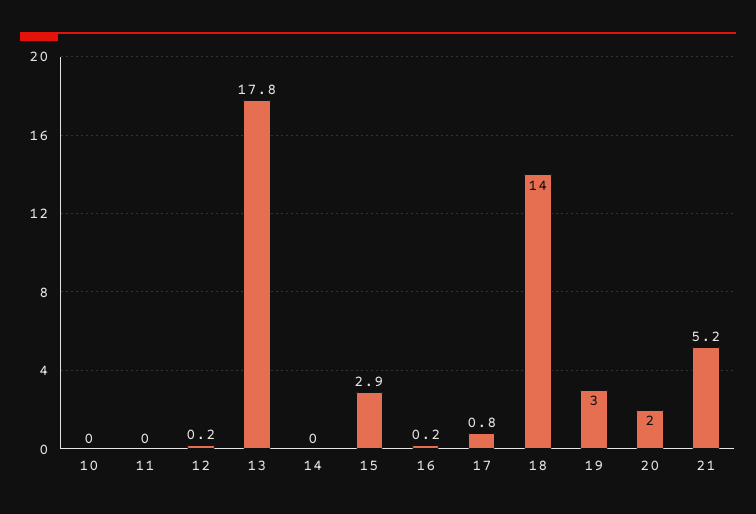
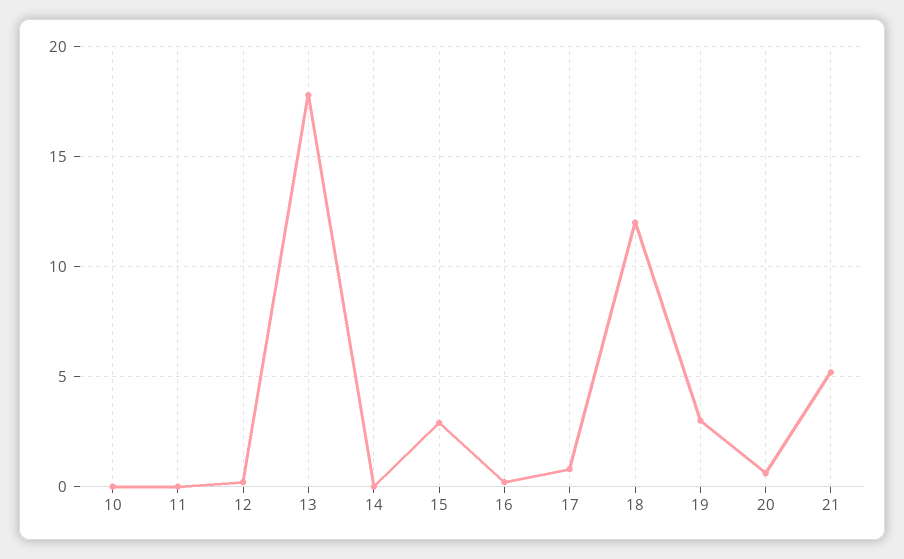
18: 14 -> 12
20: 2 -> 0.5

